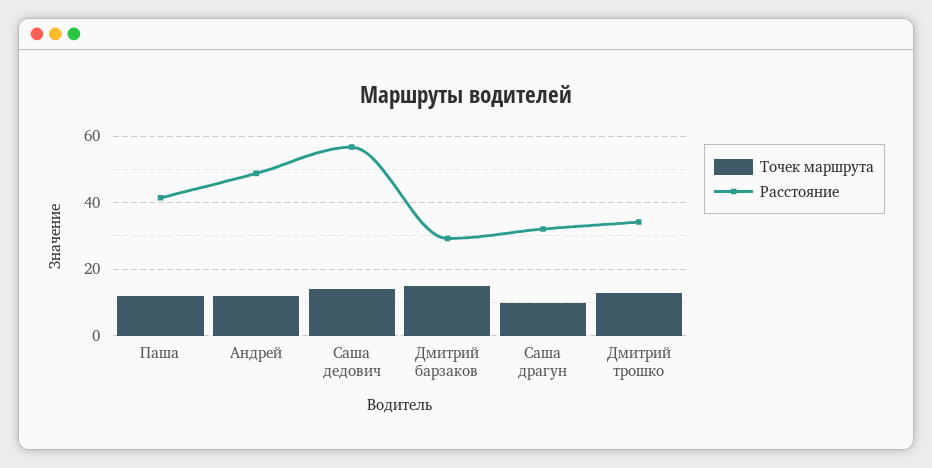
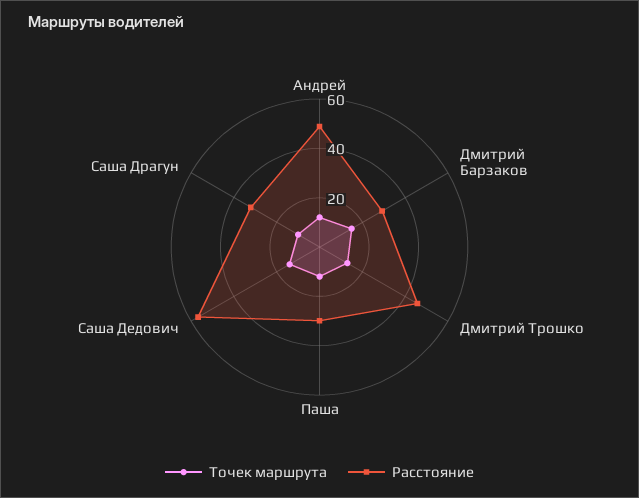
Расстояние, Паша: 42 -> 30
Расстояние, Дмитрий трошко: 34 -> 45

